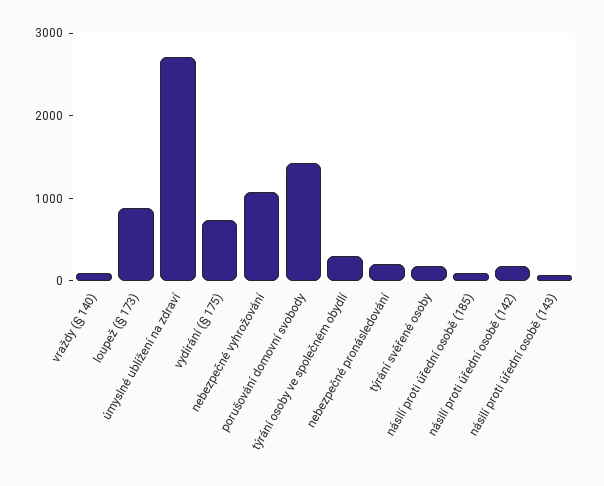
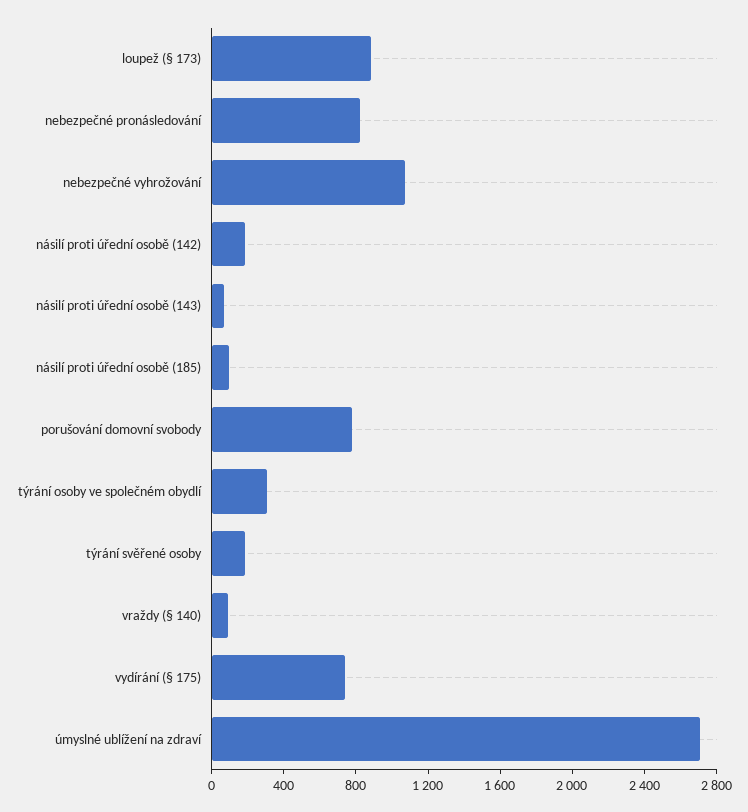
porušování domovní svobody: 1400 -> 800
nebezpečné pronásledování: 200 -> 800

